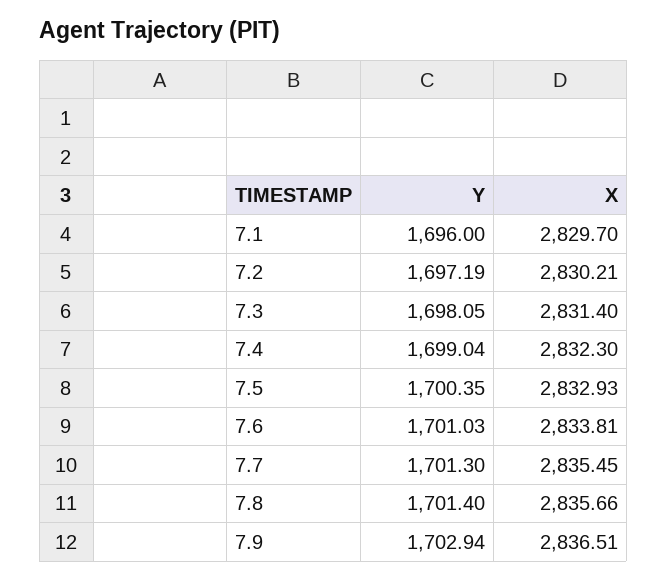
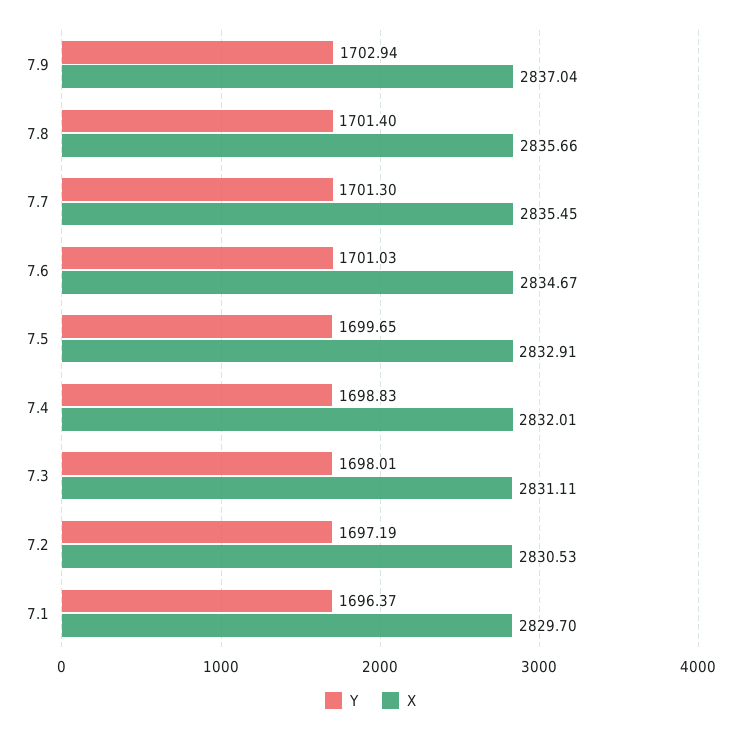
Y, 7.1: 1696 -> 1696.37
X, 7.2: 2830.21 -> 2830.53
Y, 7.3: 1698.05 -> 1698.01
X, 7.3: 2831.4 -> 2831.11
Y, 7.4: 1699.04 -> 1698.83
X, 7.4: 2832.3 -> 2832.01
Y, 7.5: 1700.35 -> 1699.65
X, 7.5: 2832.93 -> 2832.91
X, 7.6: 2833.81 -> 2834.67
X, 7.9: 2836.51 -> 2837.04

